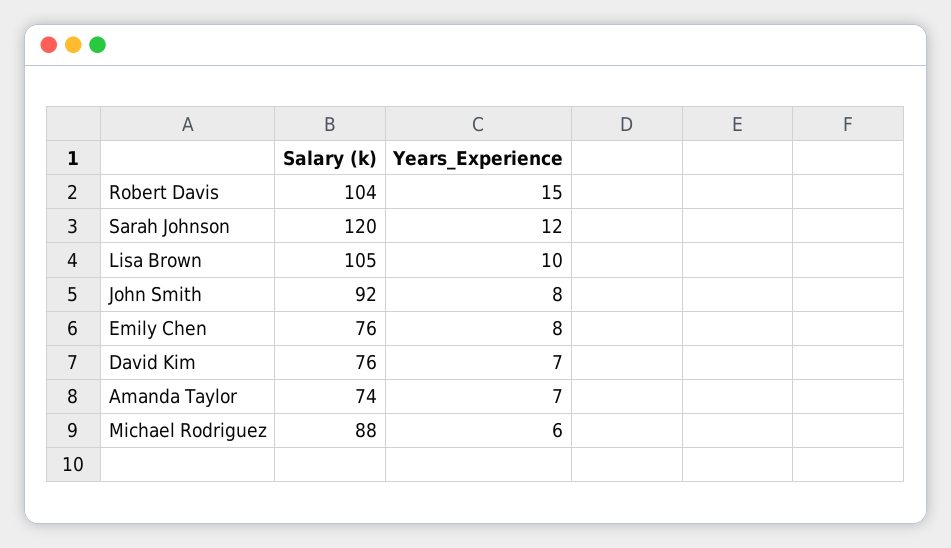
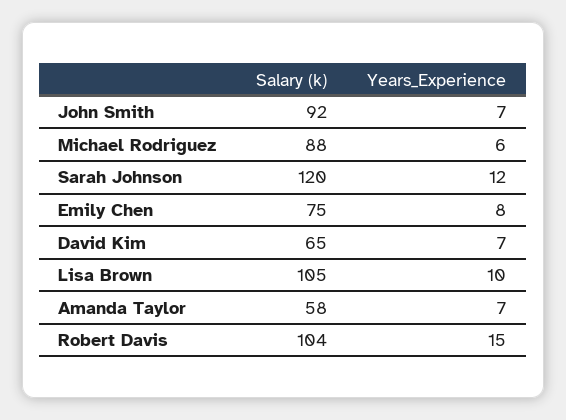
Years_Experience, John Smith: 8 -> 7
Salary (k), Emily Chen: 76 -> 75
Salary (k), David Kim: 76 -> 65
Salary (k), Amanda Taylor: 74 -> 58

